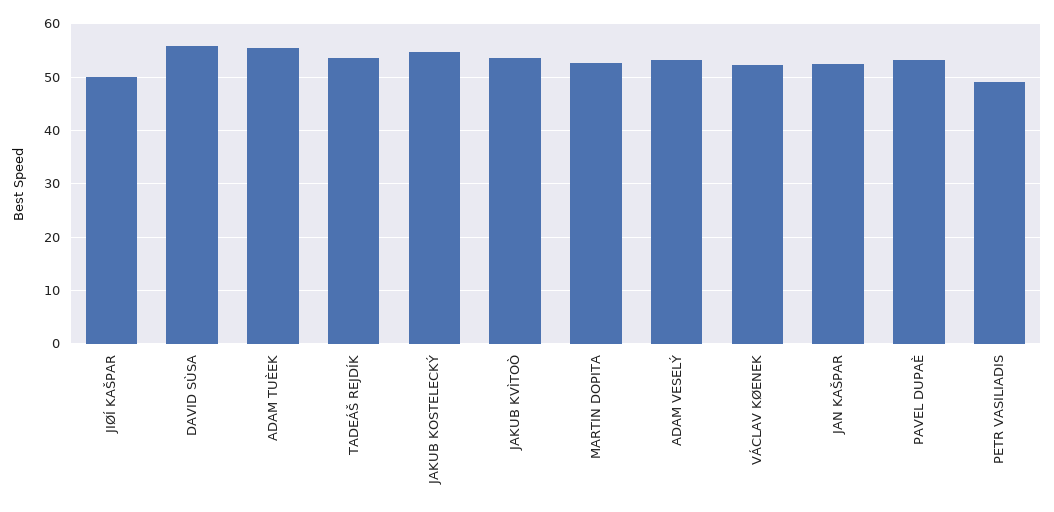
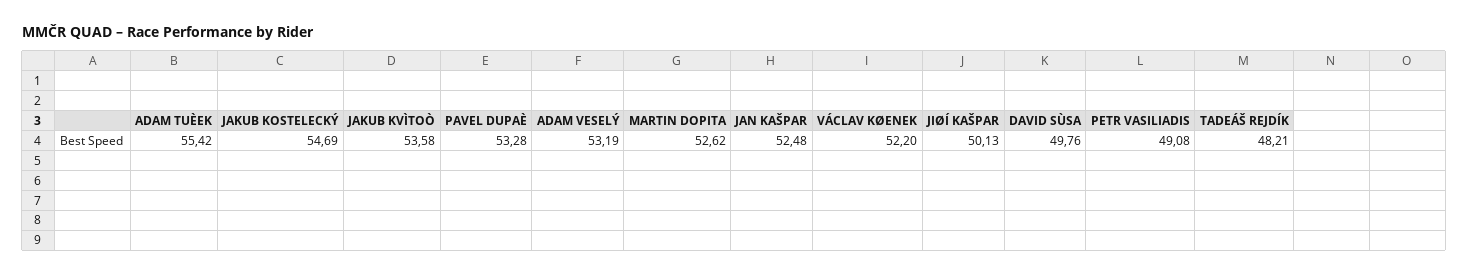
DAVID SÙSA: 56 -> 49.76
TADEÁŠ REJDÍK: 54 -> 48.21

